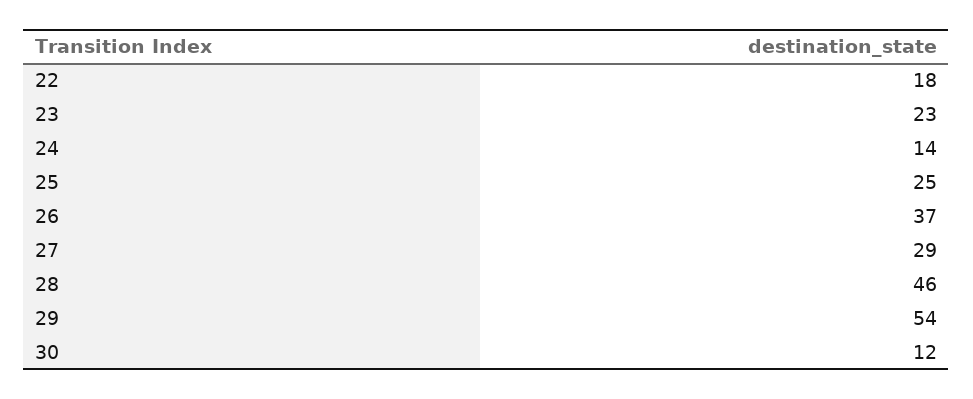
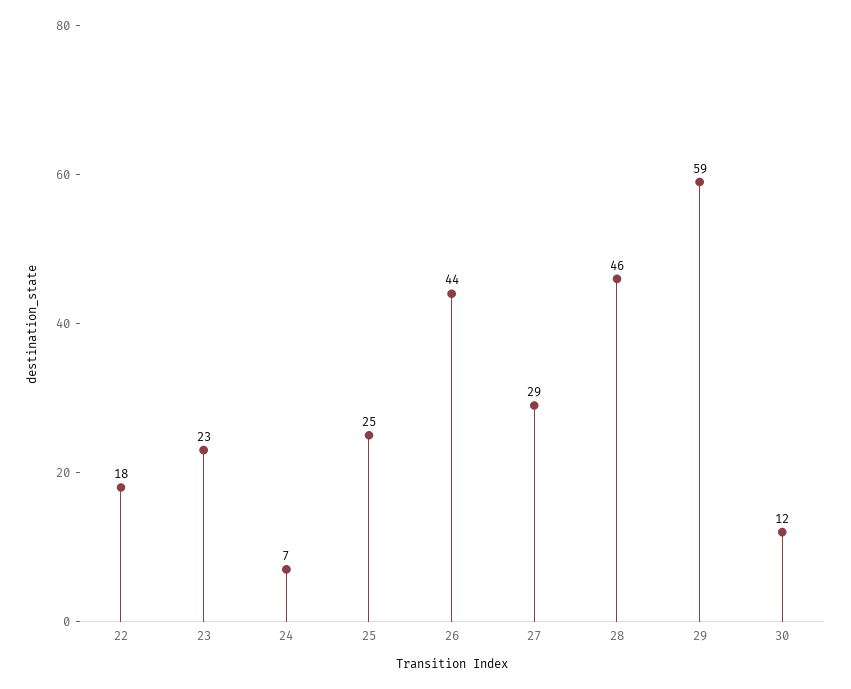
24: 14 -> 7
26: 37 -> 44
29: 54 -> 59

